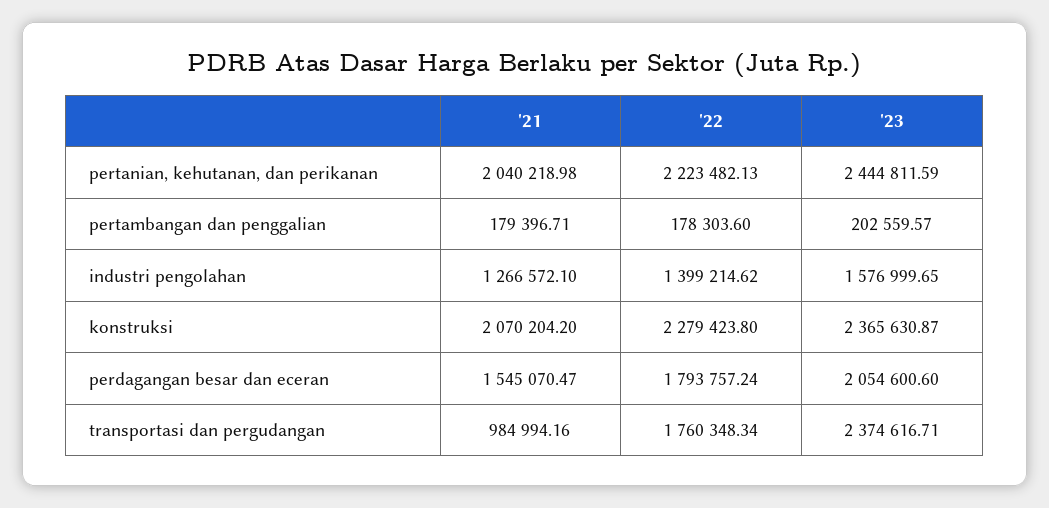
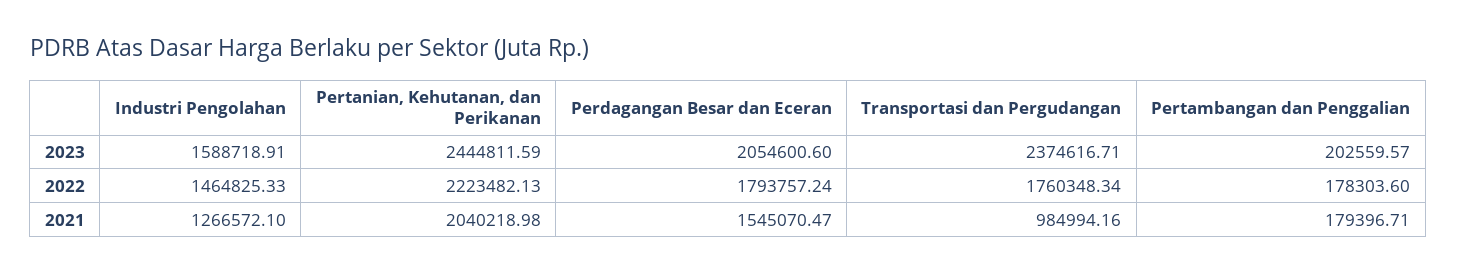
'22, industri pengolahan: 1399214.62 -> 1464825.33
'23, industri pengolahan: 1576999.65 -> 1588718.91
'21, konstruksi: 2070204.2 -> none
'22, konstruksi: 2279423.8 -> none
'23, konstruksi: 2365630.87 -> none

